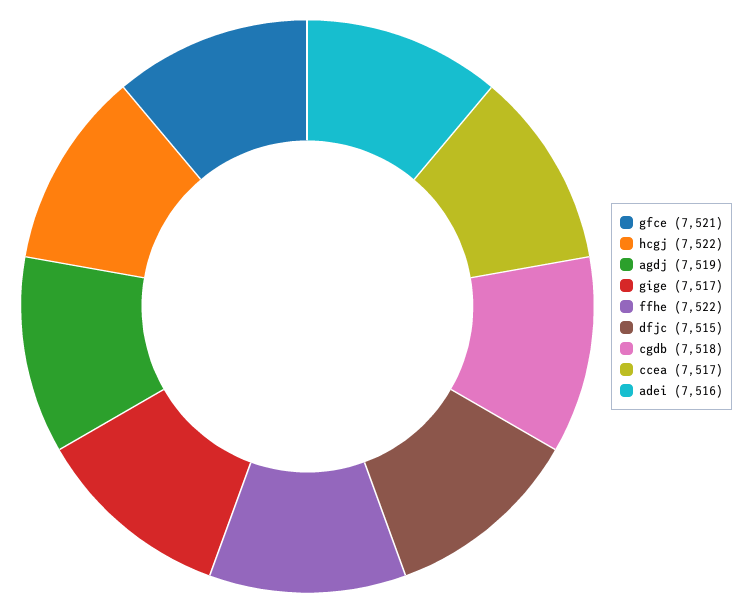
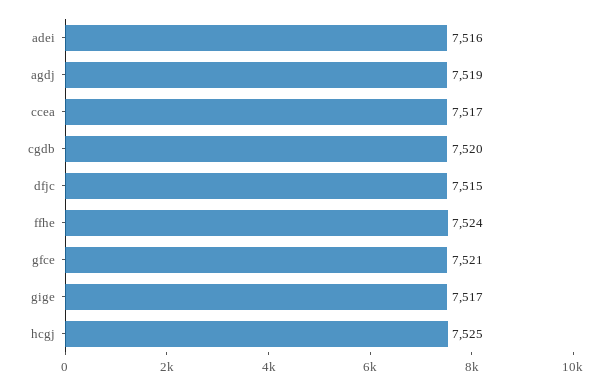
hcgj: 7522 -> 7525
ffhe: 7522 -> 7524
cgdb: 7518 -> 7520

